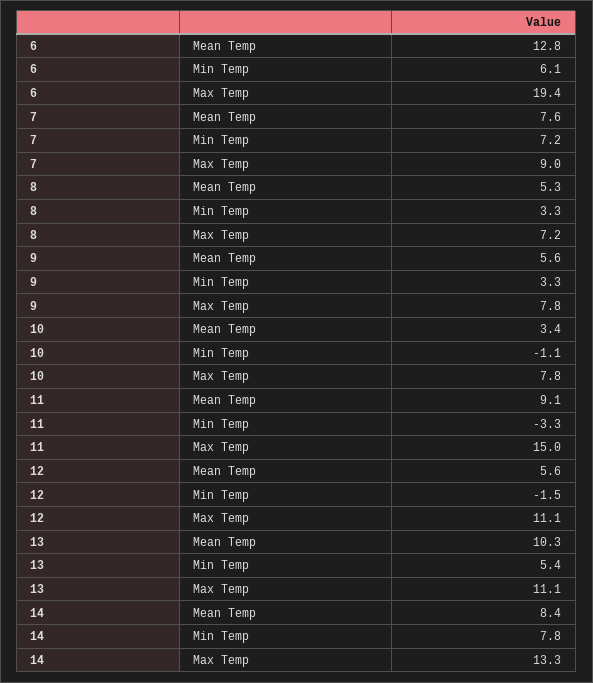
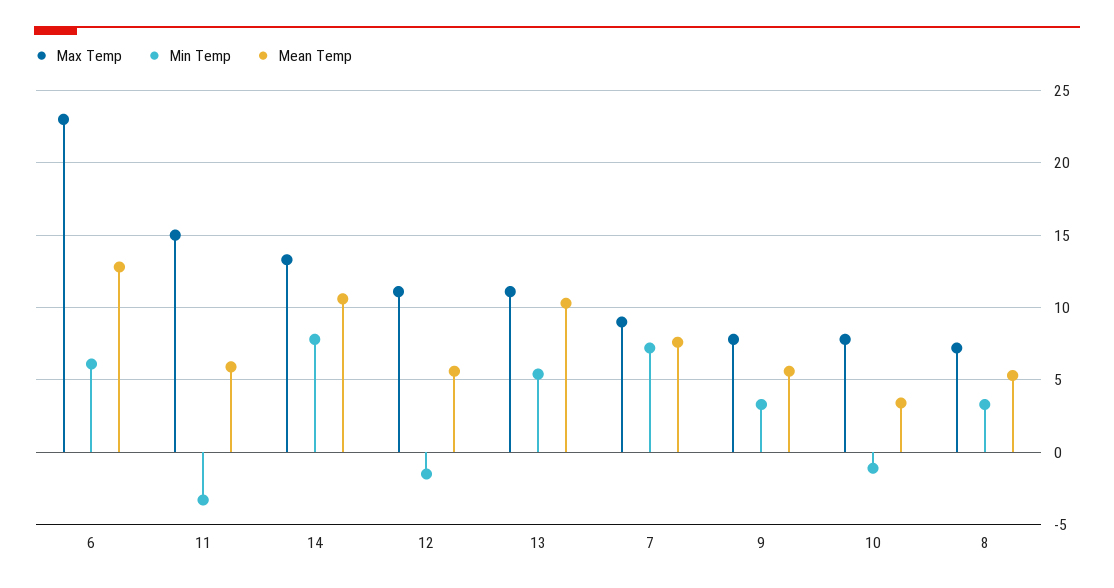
Max Temp, 6: 19.4 -> 23
Mean Temp, 11: 9.1 -> 6
Mean Temp, 14: 8.4 -> 10.5

